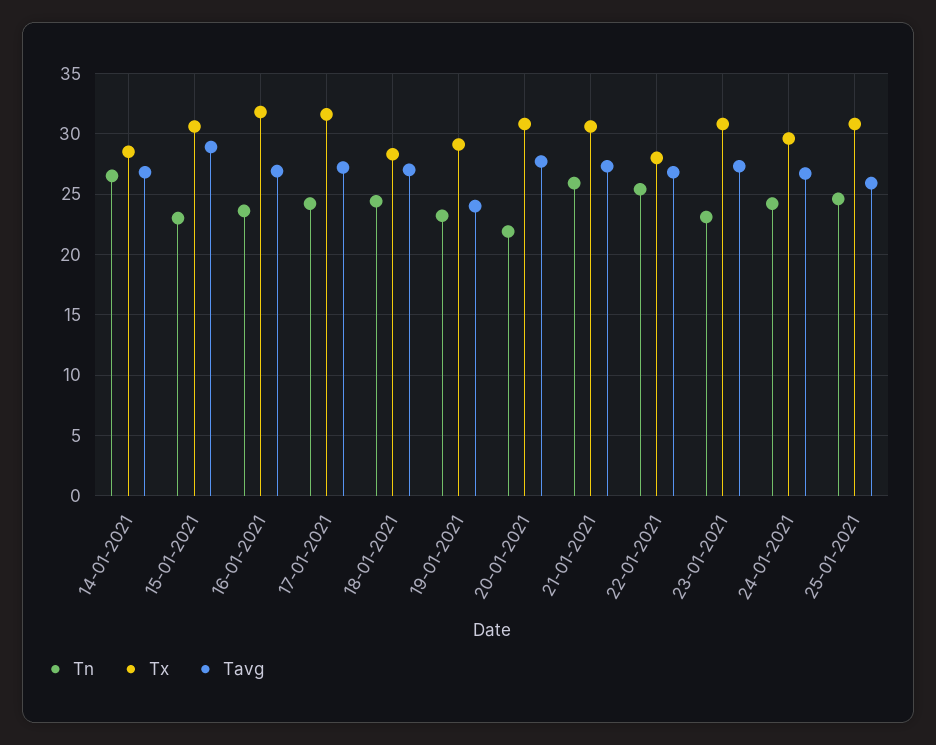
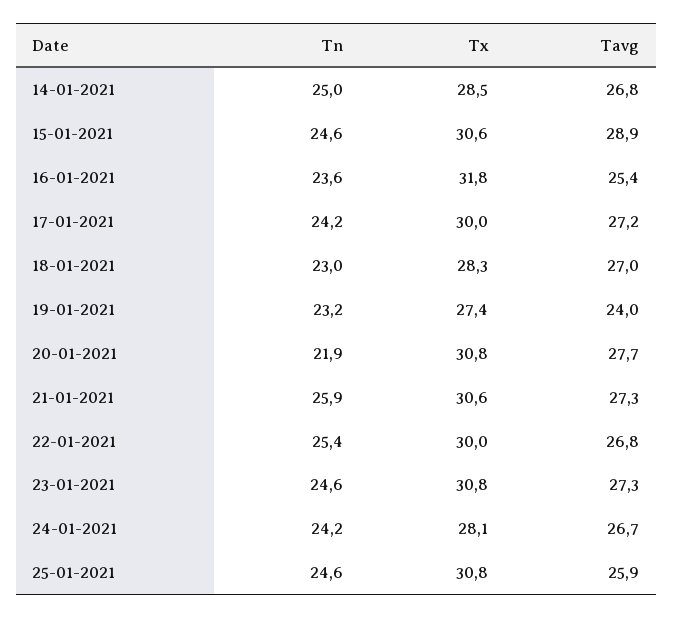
Tn, 14-01-2021: 26.5 -> 25
Tn, 15-01-2021: 23 -> 24.6
Tavg, 16-01-2021: 27 -> 25.4
Tx, 17-01-2021: 31.5 -> 30
Tn, 18-01-2021: 24.5 -> 23
Tx, 19-01-2021: 29 -> 27.4
Tx, 22-01-2021: 28 -> 30
Tn, 23-01-2021: 23 -> 24.6
Tx, 24-01-2021: 29.5 -> 28.1

